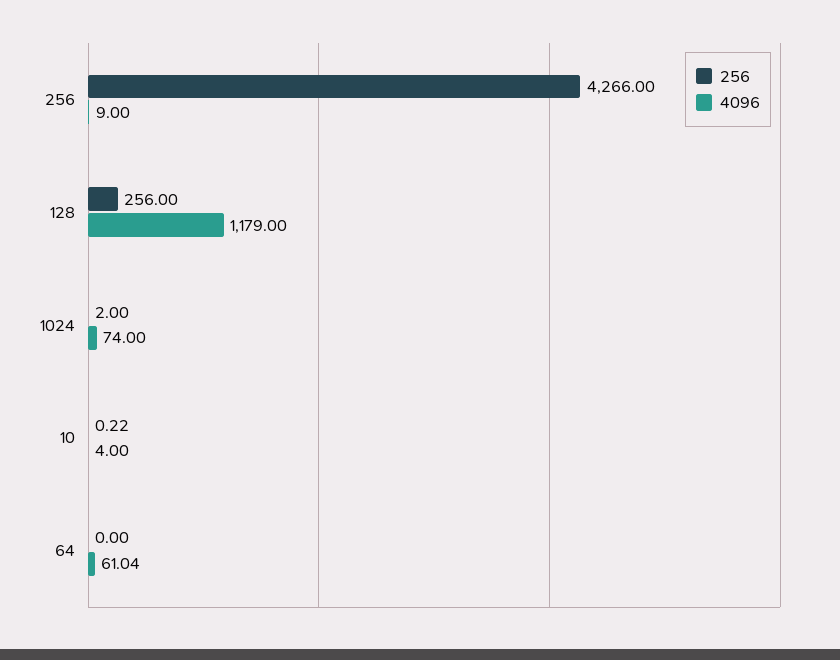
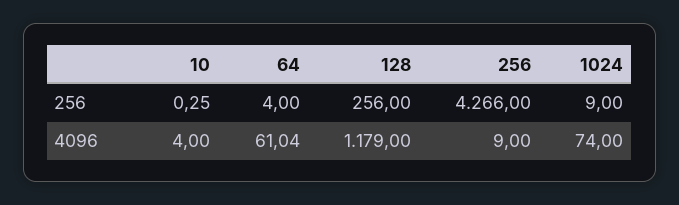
256, 1024: 2 -> 9
256, 10: 0.22 -> 0.25
256, 64: 0 -> 4

